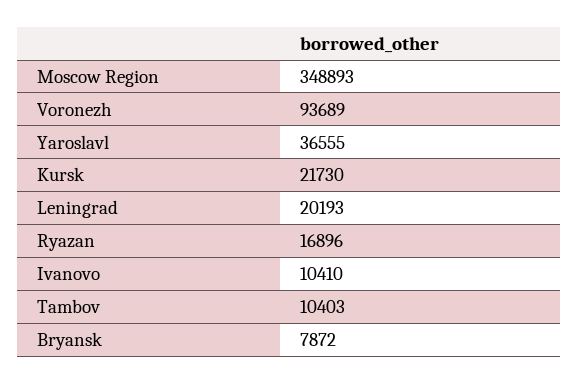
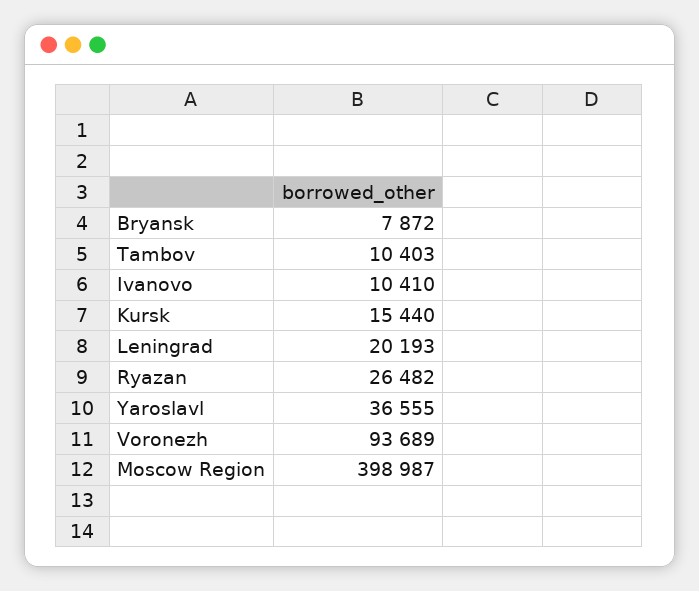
Moscow Region: 348893 -> 398987
Kursk: 21730 -> 15440
Ryazan: 16896 -> 26482

